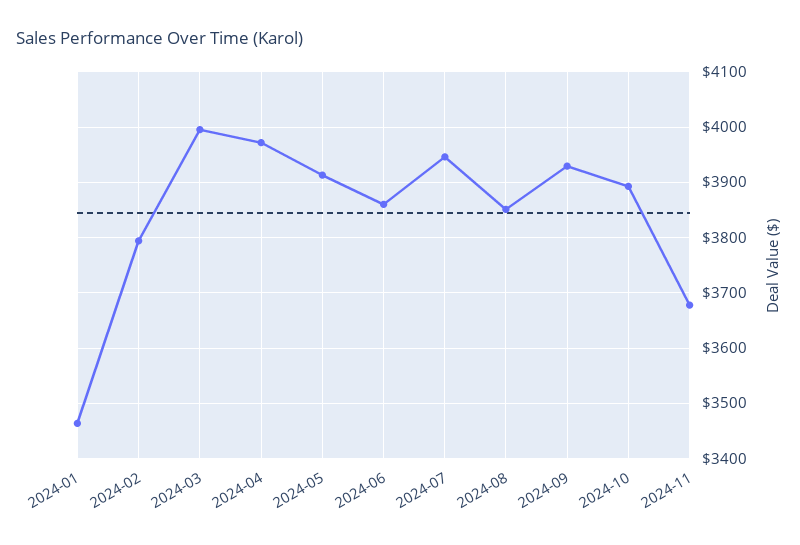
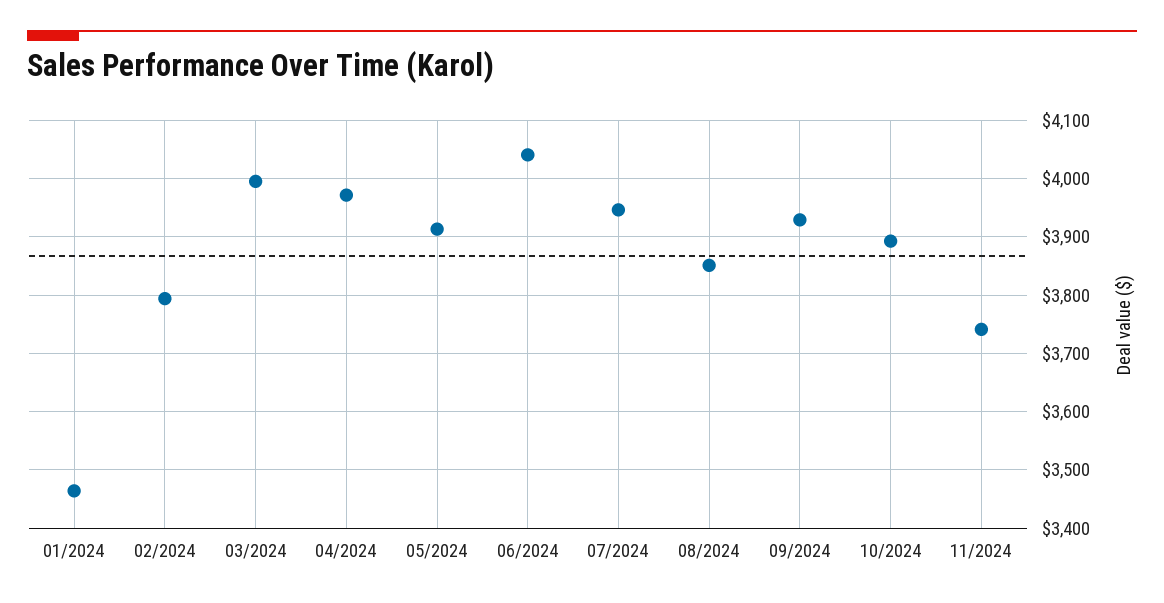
2024-06: 3860 -> 4040
2024-11: 3680 -> 3740

